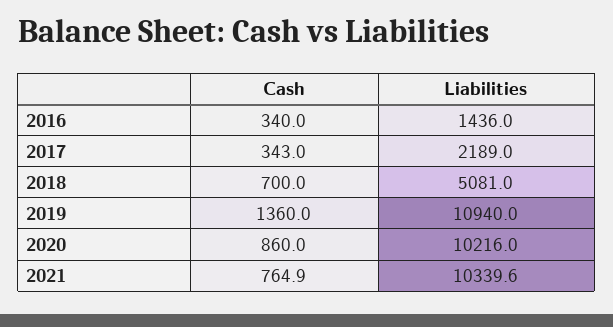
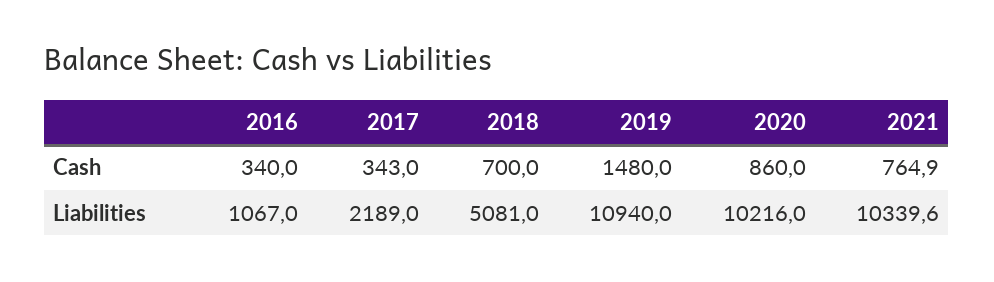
Liabilities, 2016: 1436 -> 1067
Cash, 2019: 1360 -> 1480

